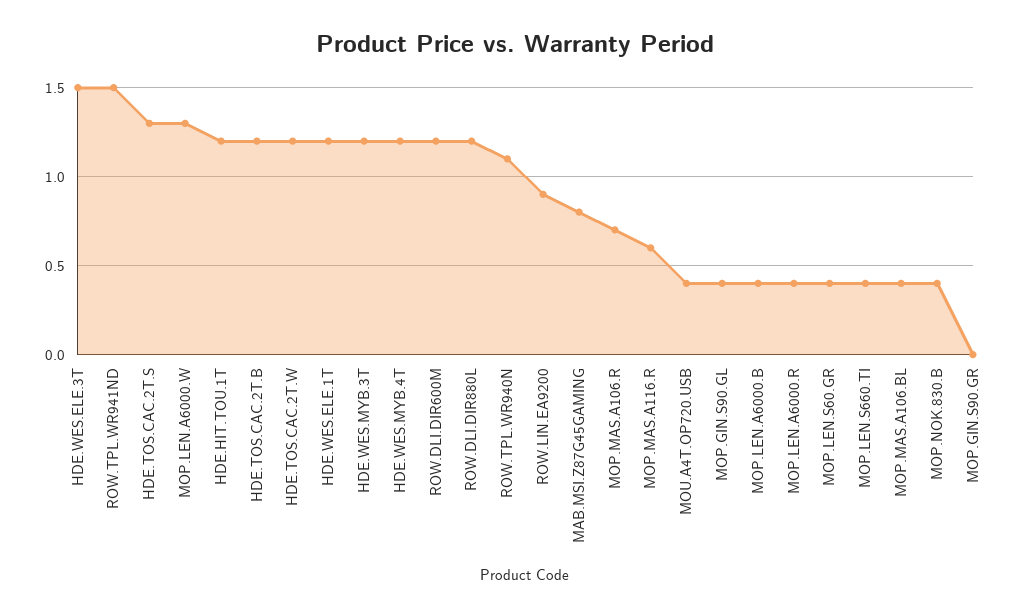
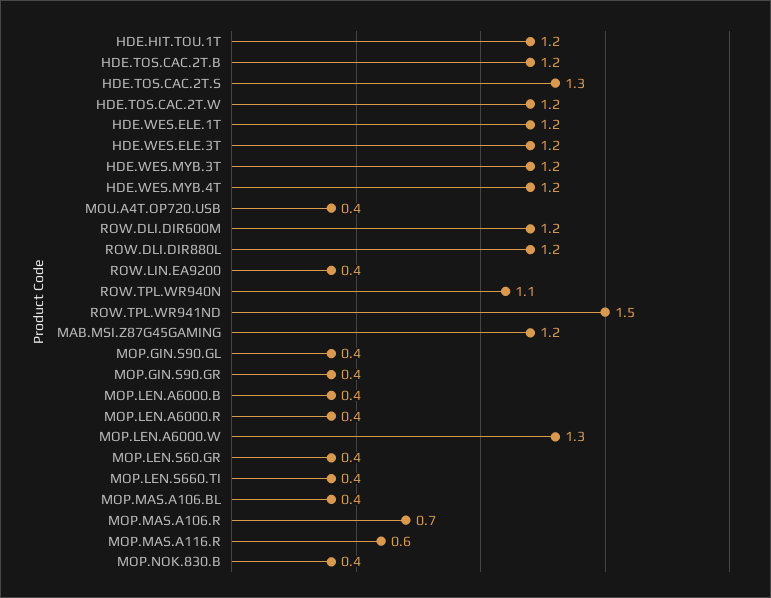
HDE.WES.ELE.3T: 1.5 -> 1.2
ROW.LIN.EA9200: 0.9 -> 0.4
MAB.MSI.Z87G45GAMING: 0.8 -> 1.2
MOP.GIN.S90.GR: 0 -> 0.4

